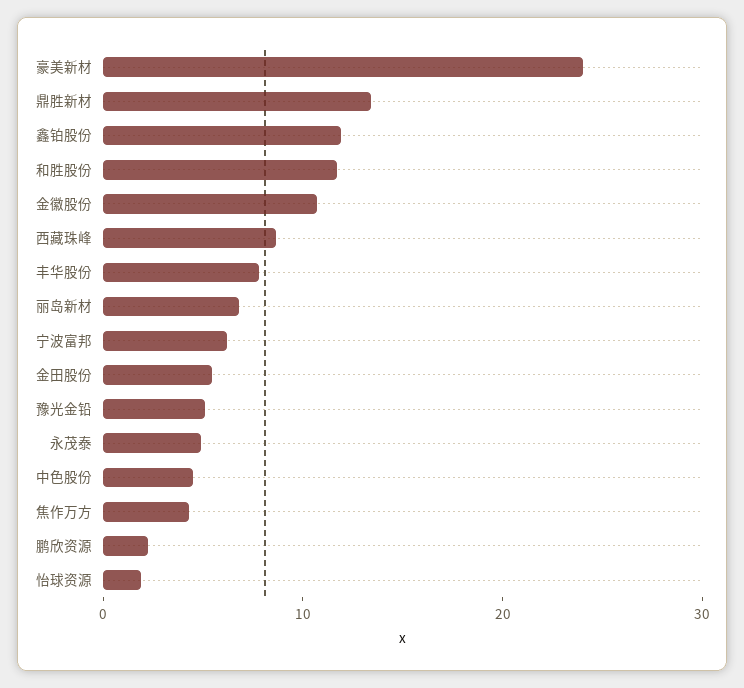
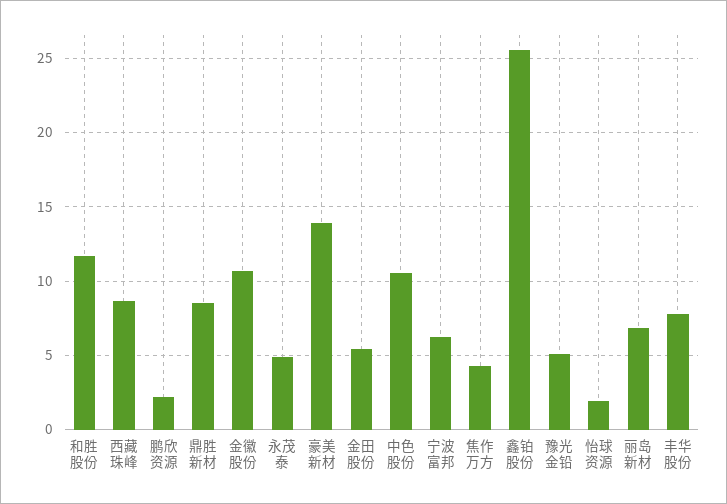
豪美新材: 24 -> 14
鼎胜新材: 14 -> 8.5
鑫铂股份: 12 -> 25.5
中色股份: 4 -> 10.5

